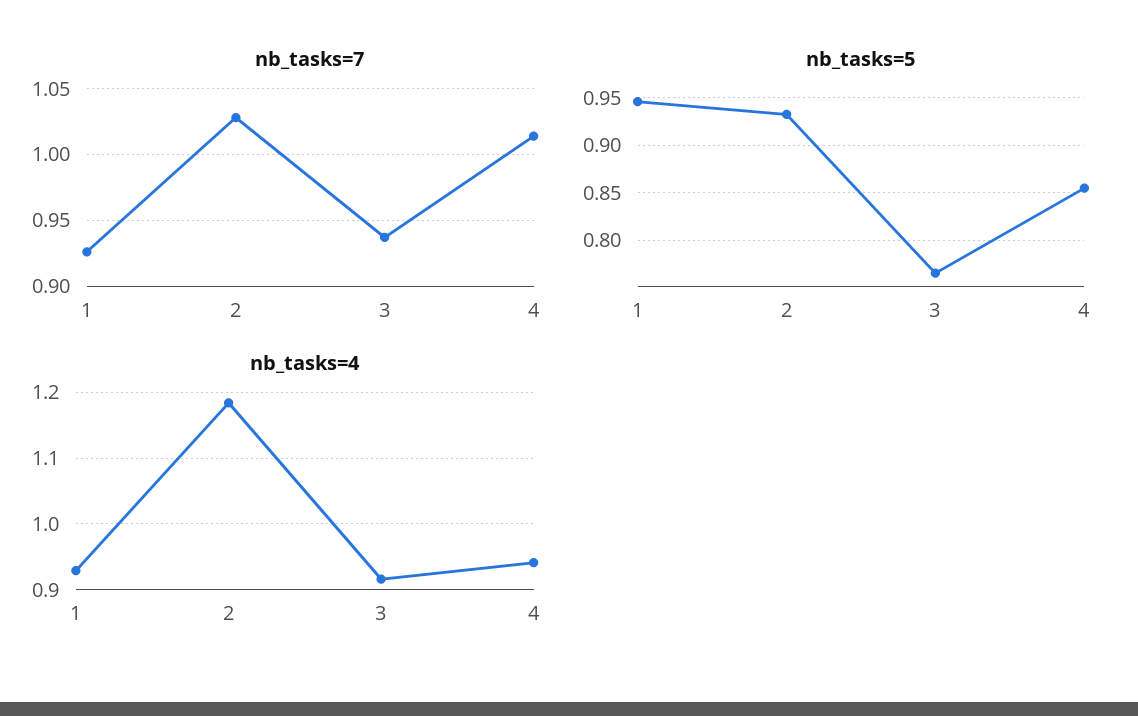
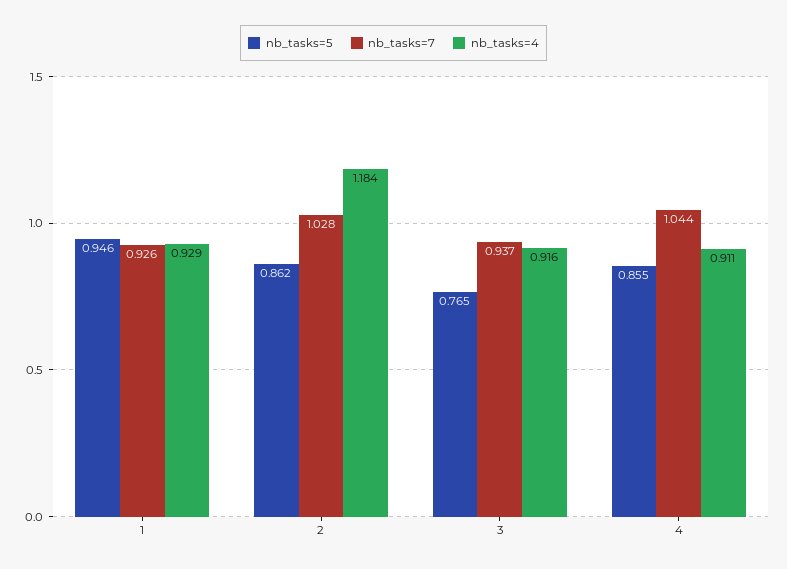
nb_tasks=7, 4: 1.015 -> 1.044
nb_tasks=5, 2: 0.93 -> 0.862
nb_tasks=4, 4: 0.94 -> 0.911

